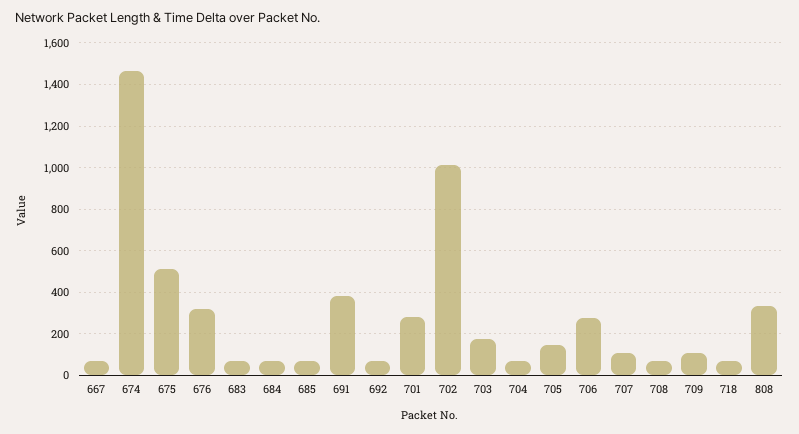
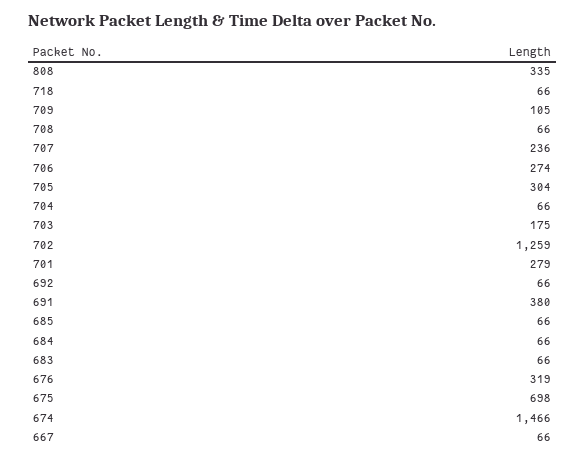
675: 500 -> 698
702: 1000 -> 1259
705: 150 -> 304
707: 100 -> 236

